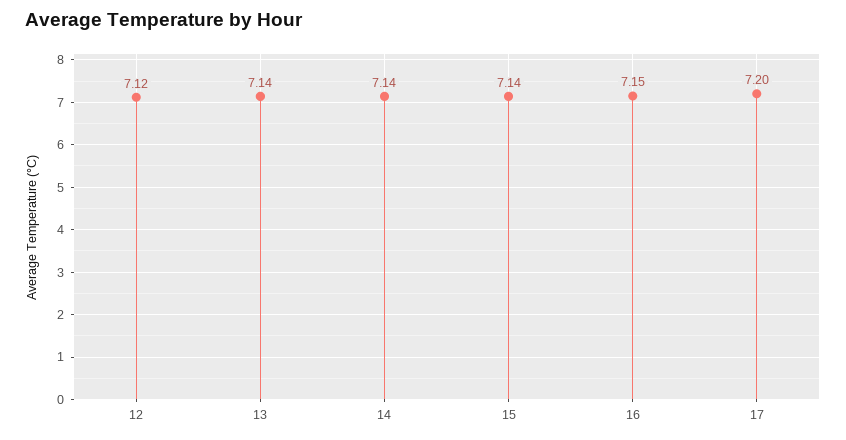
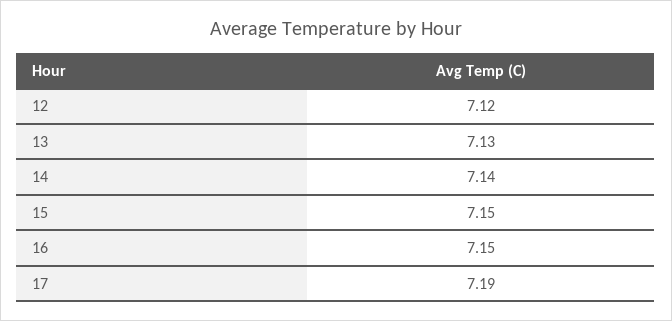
13: 7.14 -> 7.13
15: 7.14 -> 7.15
17: 7.2 -> 7.19

